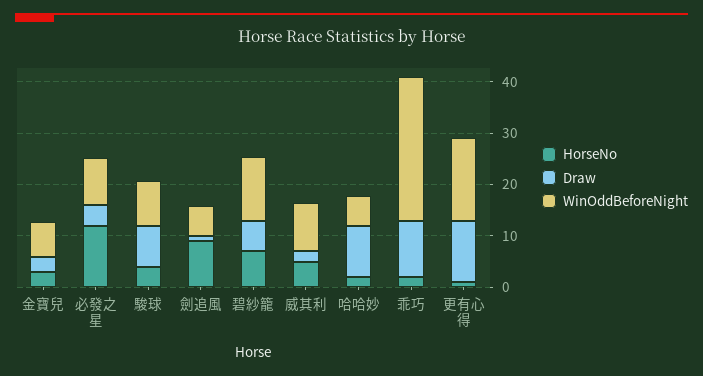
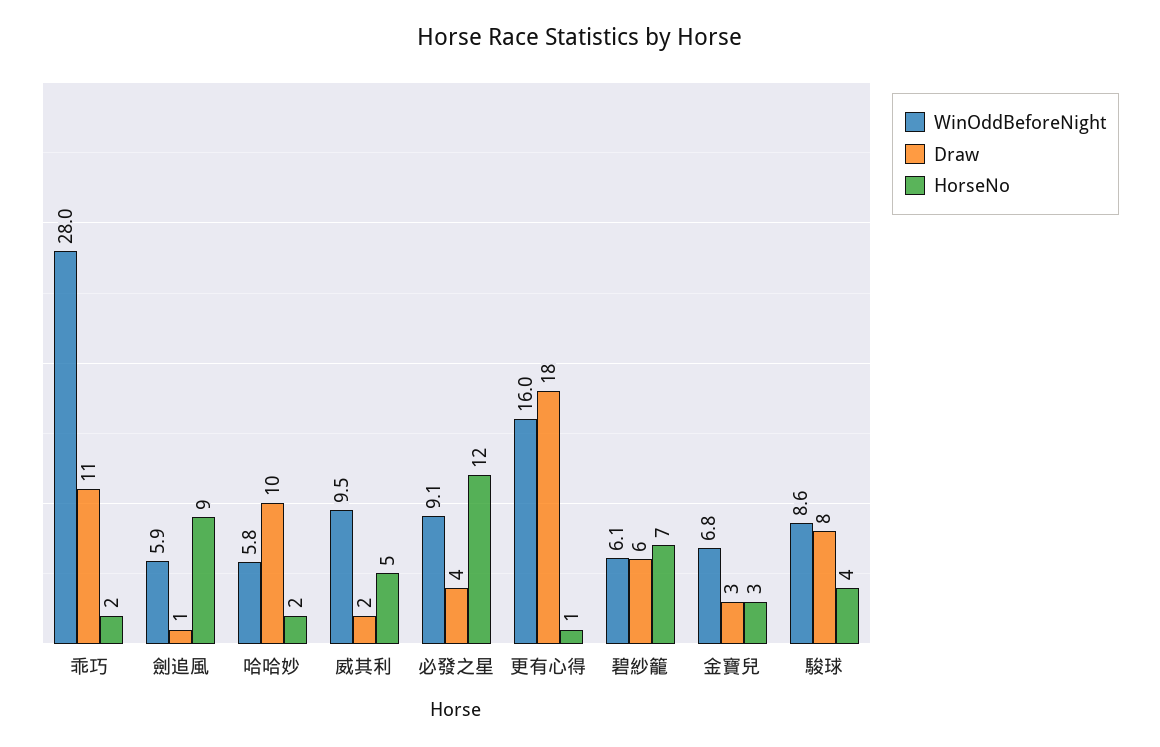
WinOddBeforeNight, 碧紗籠: 12 -> 6.1
Draw, 更有心得: 12 -> 18

